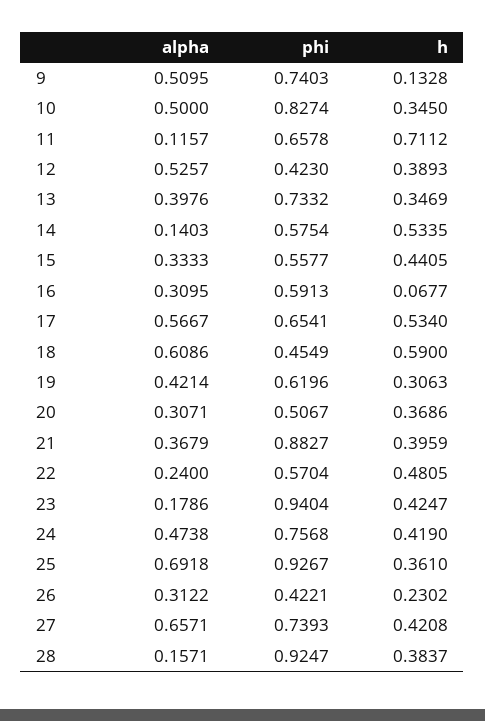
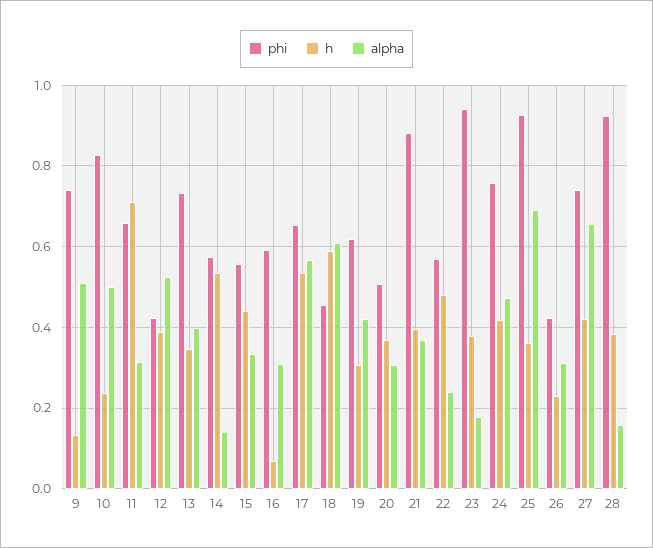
h, 10: 0.345 -> 0.24
alpha, 11: 0.1157 -> 0.32
h, 23: 0.4247 -> 0.38

